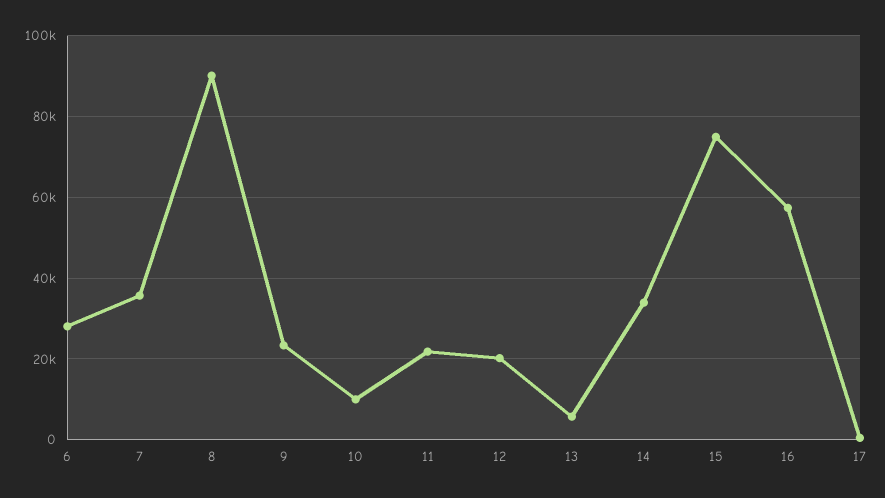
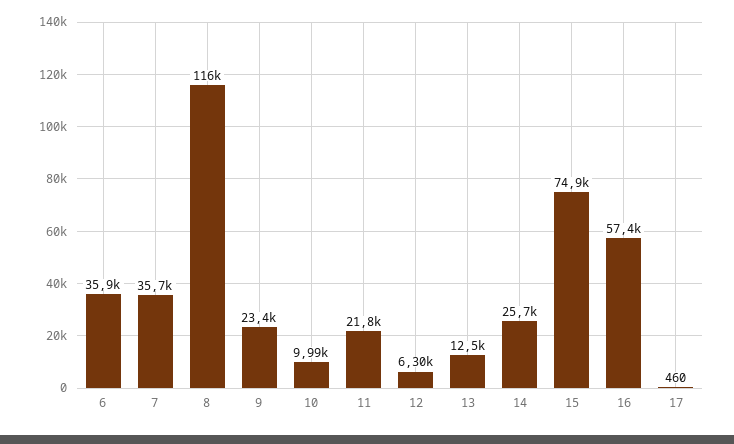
6: 28000 -> 35900
8: 90000 -> 116000
12: 20000 -> 6300
13: 6000 -> 12500
14: 34000 -> 25700

